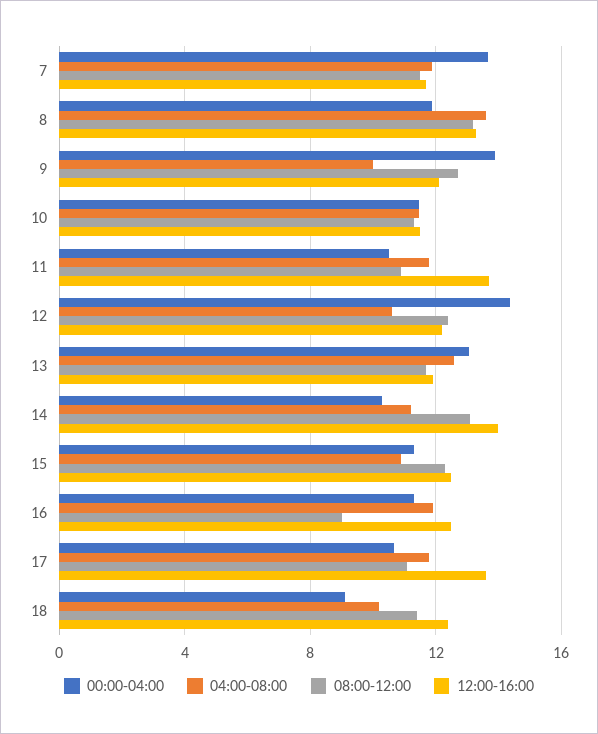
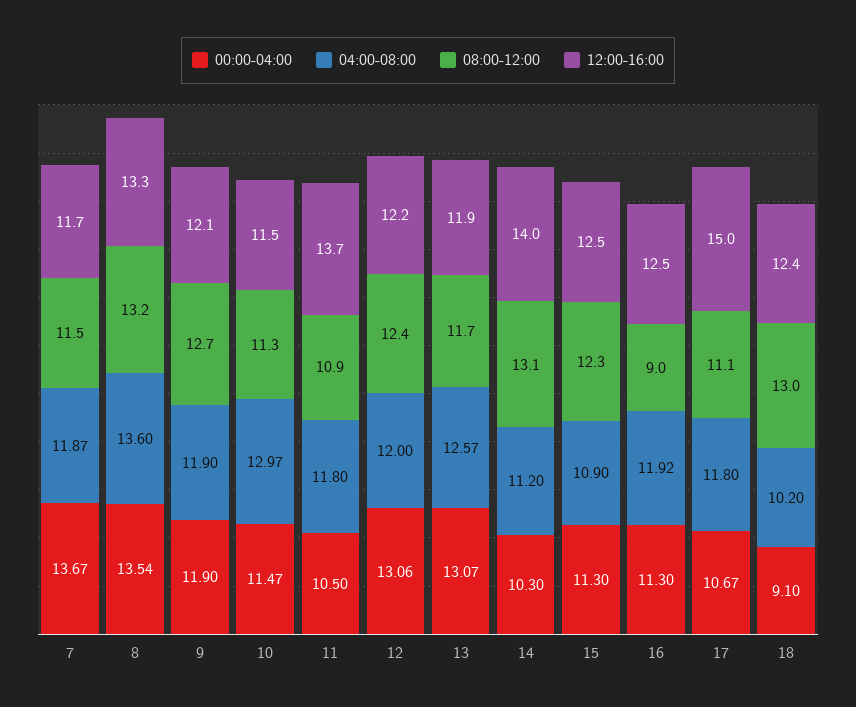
00:00-04:00, 8: 12 -> 13.54
00:00-04:00, 9: 14 -> 11.9
04:00-08:00, 9: 10 -> 11.9
04:00-08:00, 10: 11.5 -> 12.97
00:00-04:00, 12: 14.5 -> 13.06
04:00-08:00, 12: 10.5 -> 12
12:00-16:00, 17: 13.5 -> 15
08:00-12:00, 18: 11.5 -> 13

